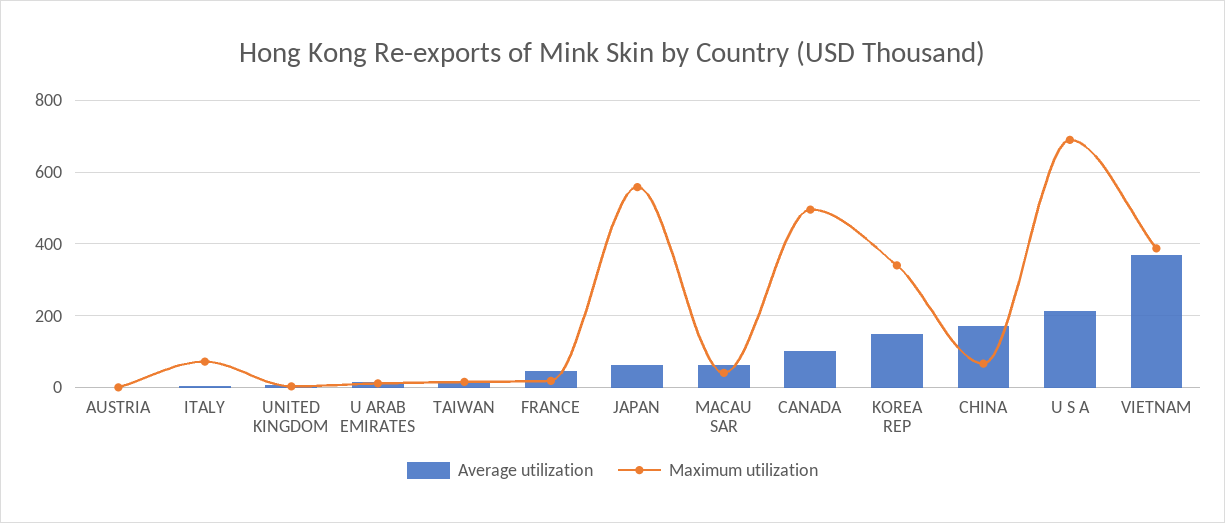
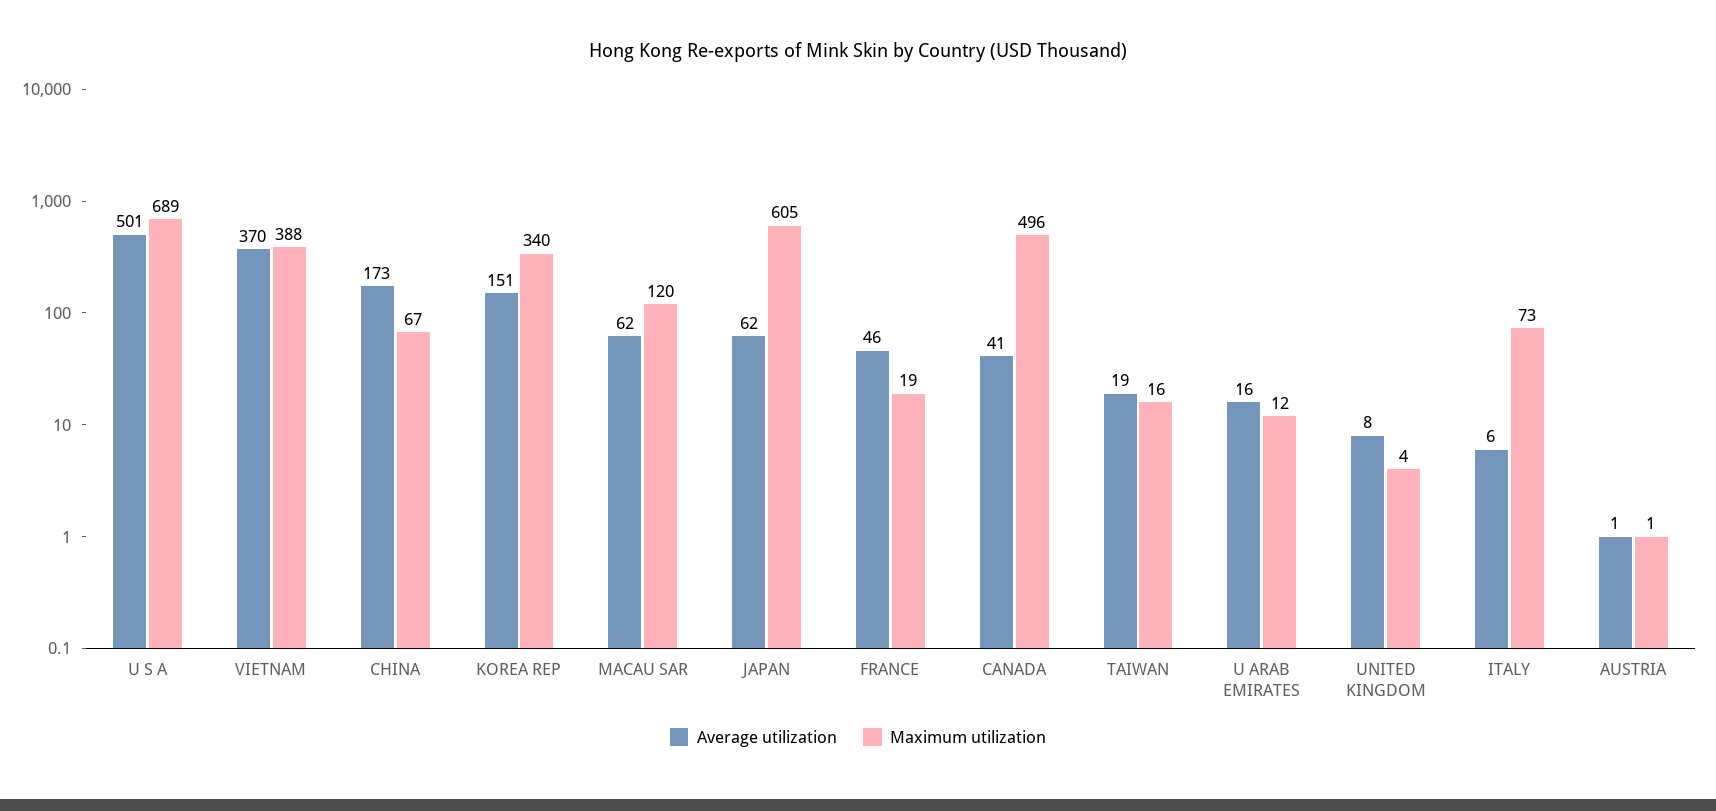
Maximum utilization, JAPAN: 560 -> 605
Maximum utilization, MACAU SAR: 40 -> 120
Average utilization, CANADA: 100 -> 41
Average utilization, U S A: 220 -> 501

